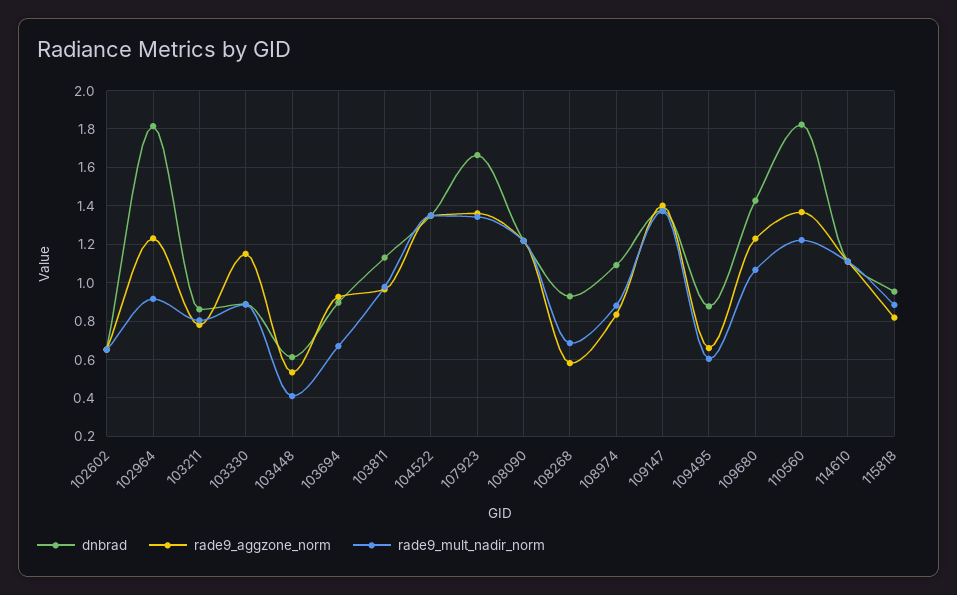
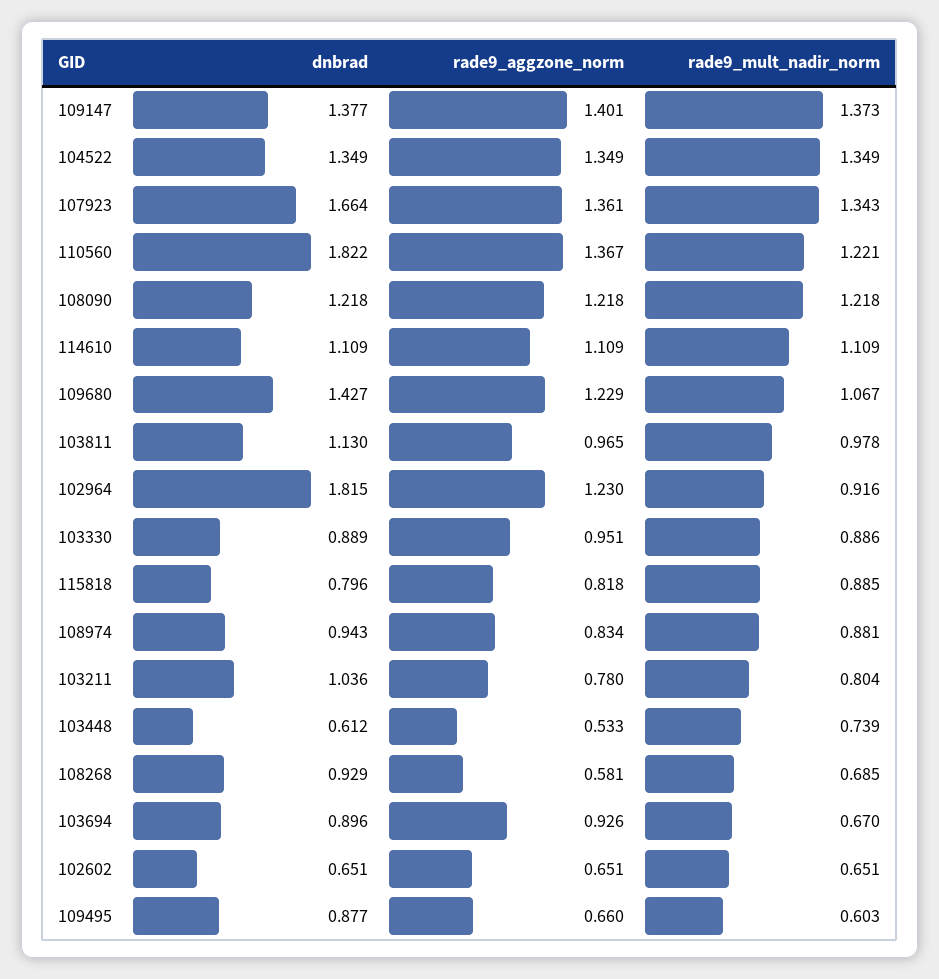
dnbrad, 103211: 0.85 -> 1.036
rade9_aggzone_norm, 103330: 1.15 -> 0.951
rade9_mult_nadir_norm, 103448: 0.4 -> 0.739
dnbrad, 108974: 1.1 -> 0.943
dnbrad, 115818: 0.95 -> 0.796

